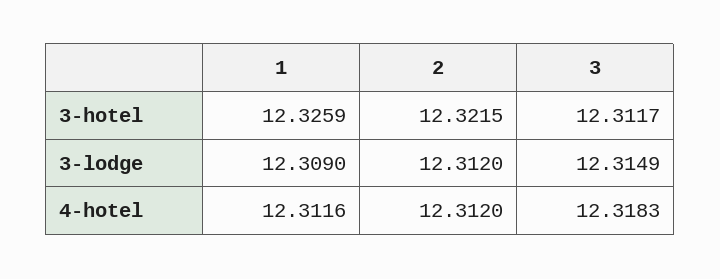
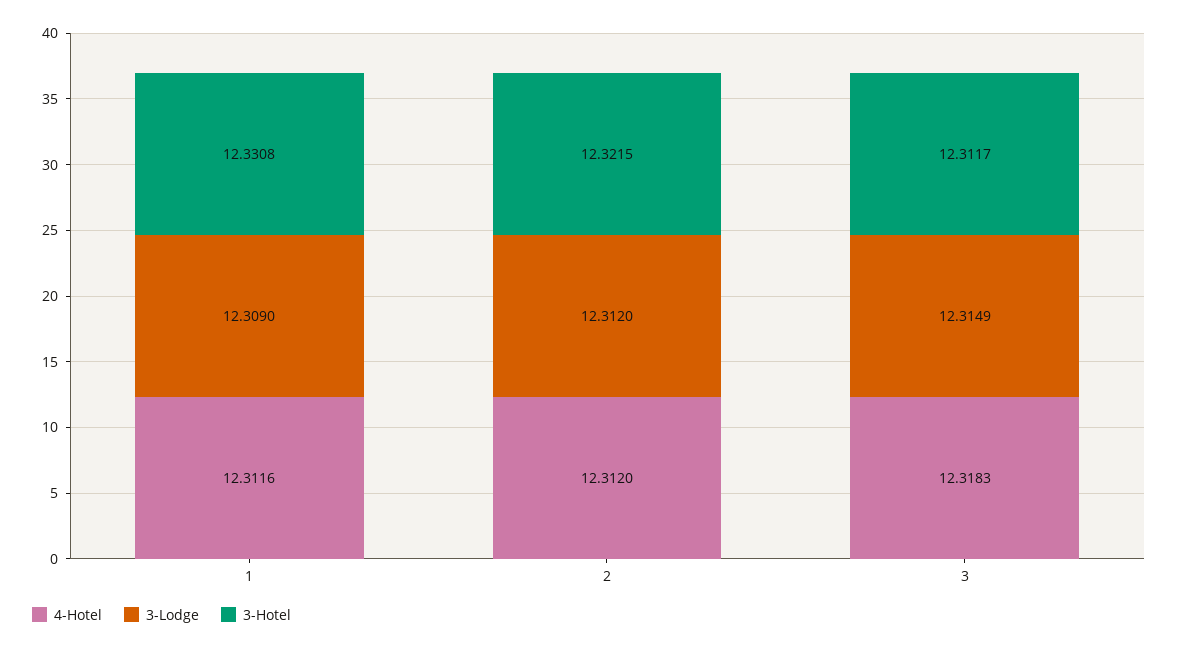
3-hotel, 1: 12.3259 -> 12.3308

